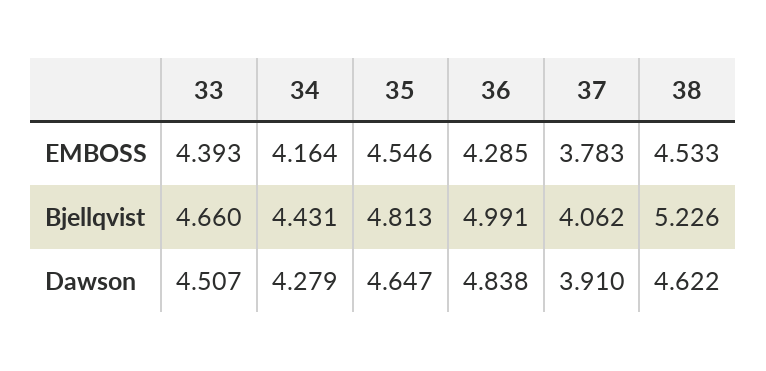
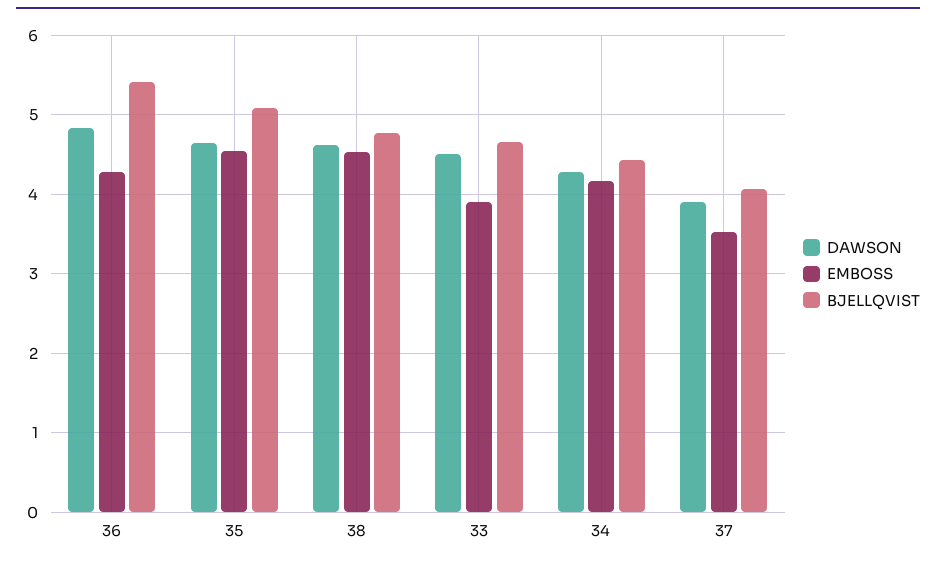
EMBOSS, 33: 4.393 -> 3.9
EMBOSS, 37: 3.783 -> 3.5
Bjellqvist, 35: 4.813 -> 5.1
Bjellqvist, 36: 4.991 -> 5.4
Bjellqvist, 38: 5.226 -> 4.8

